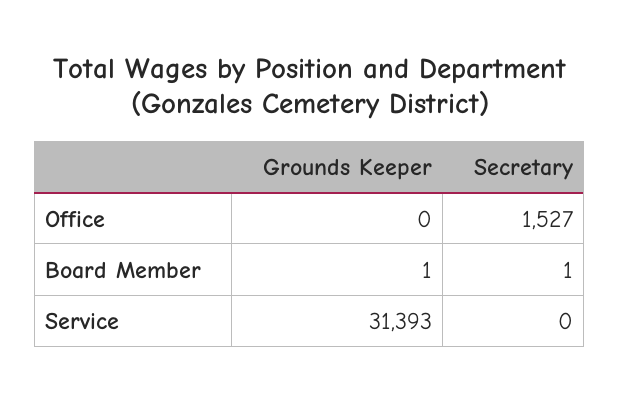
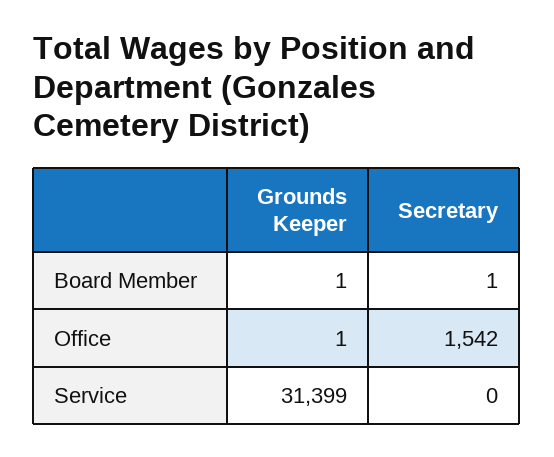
Grounds Keeper, Office: 0 -> 1
Secretary, Office: 1527 -> 1542
Grounds Keeper, Service: 31393 -> 31399

